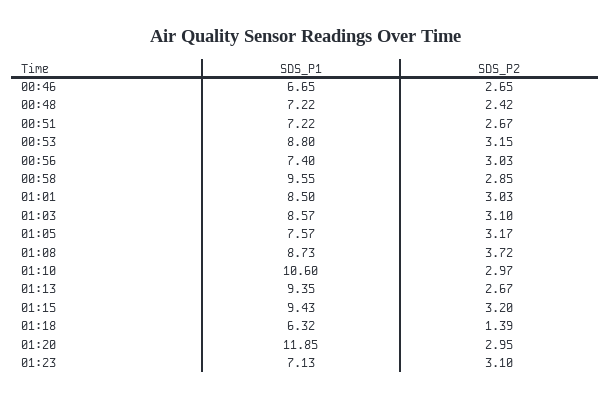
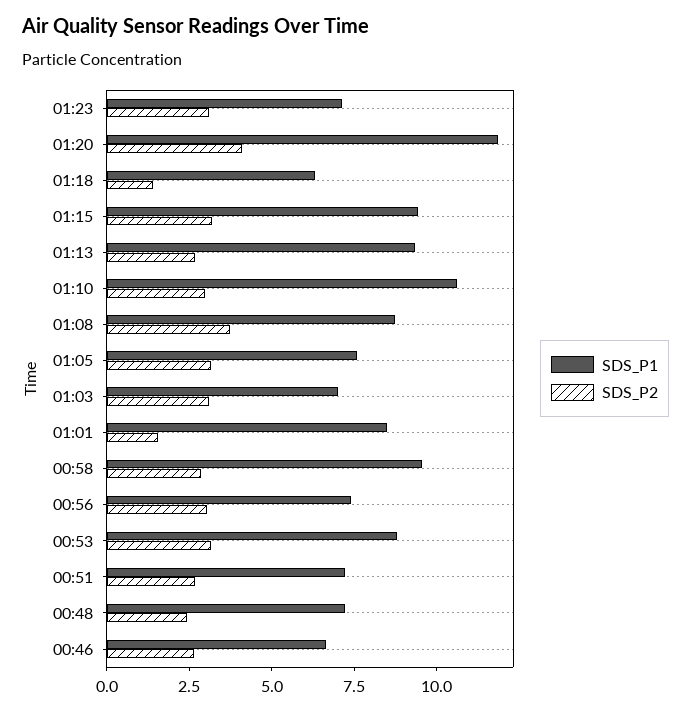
SDS_P2, 01:01: 3.03 -> 1.5
SDS_P1, 01:03: 8.57 -> 7
SDS_P2, 01:20: 2.95 -> 4

